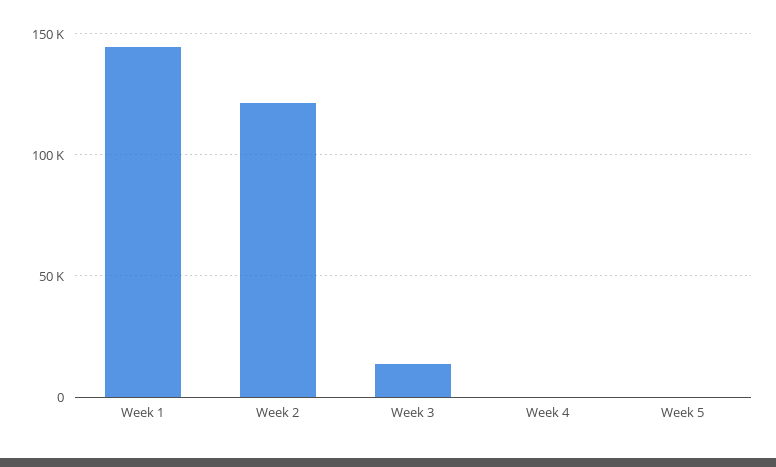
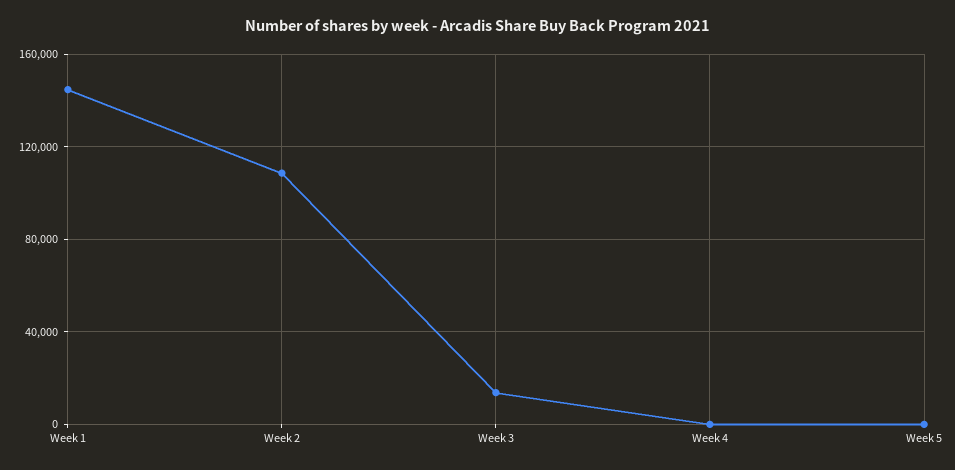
Week 2: 120000 -> 110000

